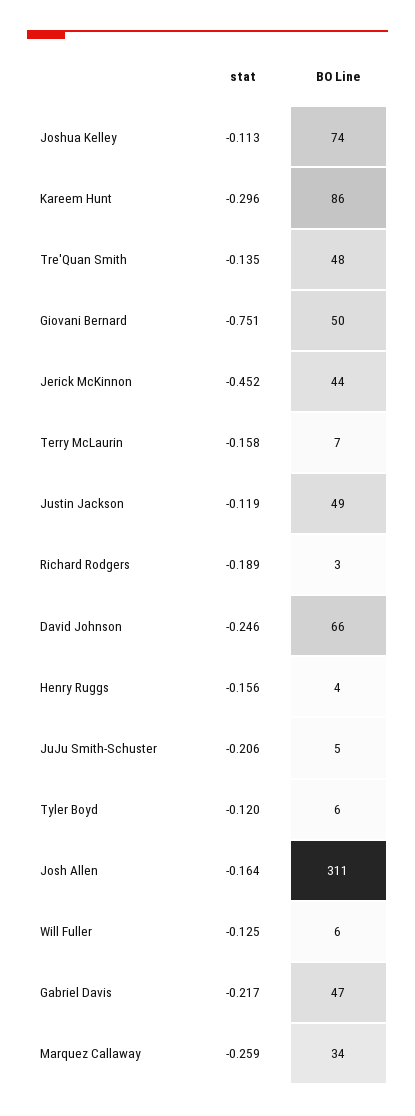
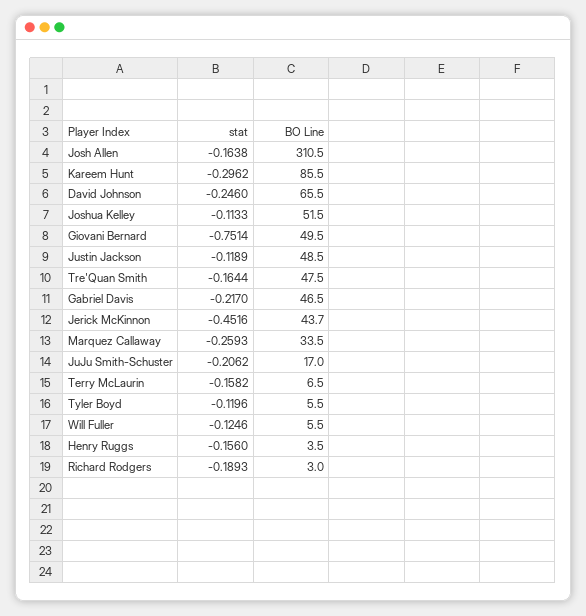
BO Line, Joshua Kelley: 74 -> 51.5
stat, Tre'Quan Smith: -0.135 -> -0.1644
BO Line, JuJu Smith-Schuster: 5 -> 17

